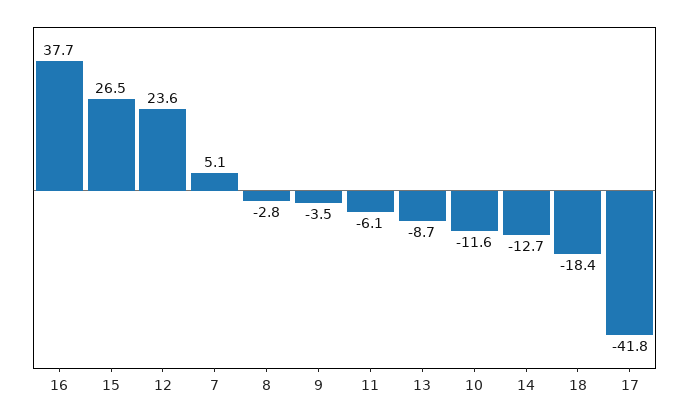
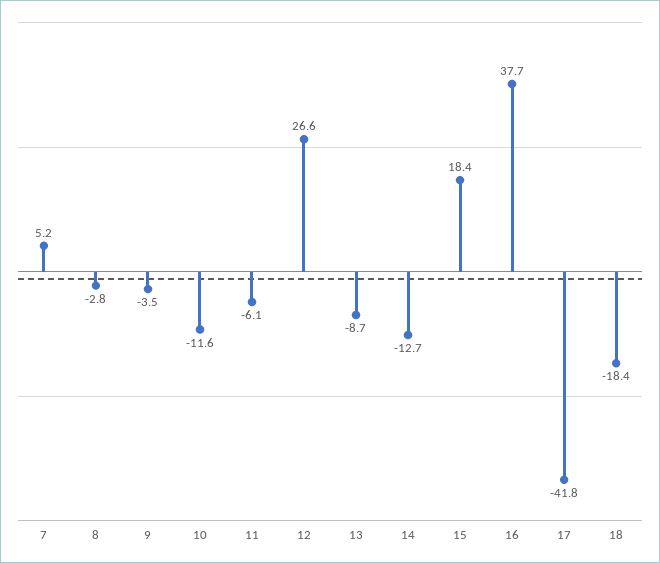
15: 26.5 -> 18.4
12: 23.6 -> 26.6
7: 5.1 -> 5.2

